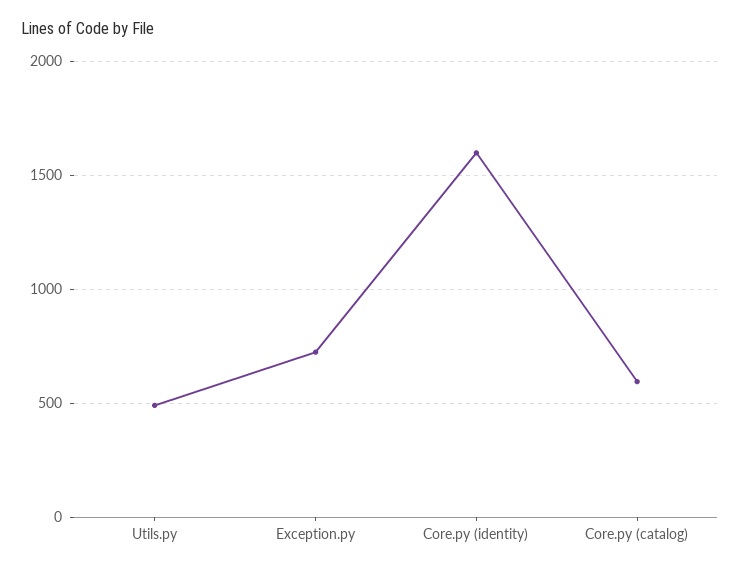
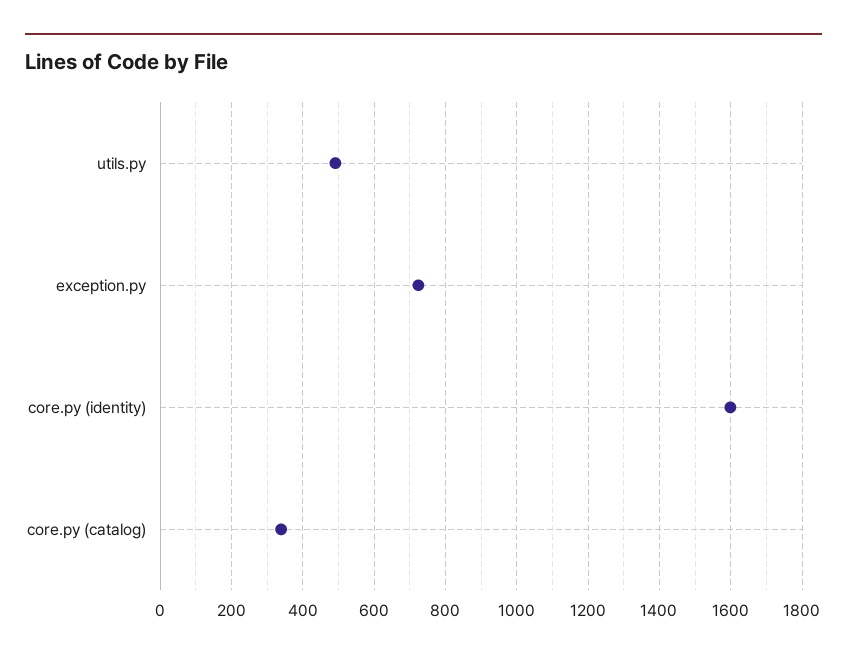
Core.py (catalog): 600 -> 340

